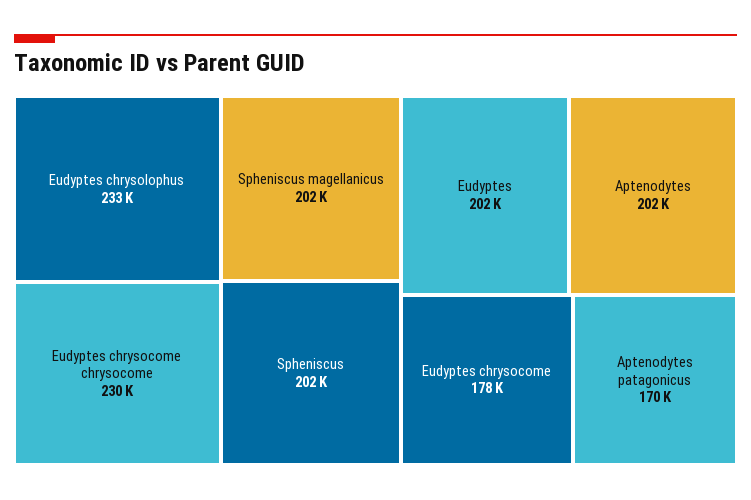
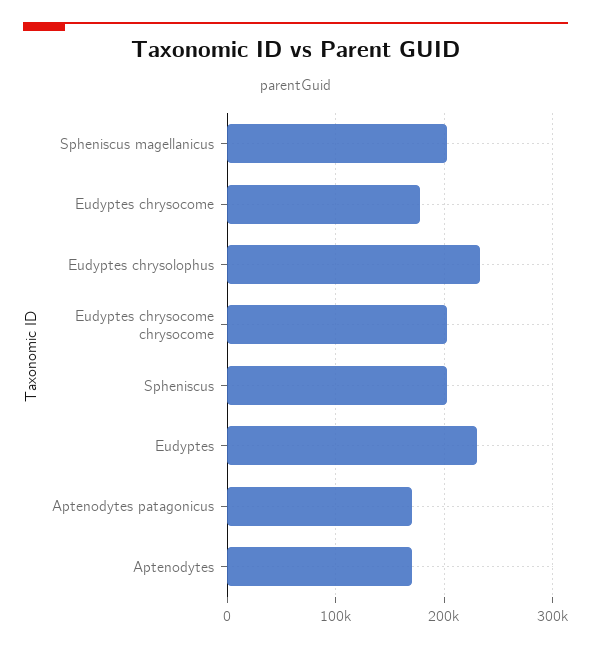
Eudyptes chrysocome chrysocome: 230000 -> 200000
Eudyptes: 202000 -> 230000
Aptenodytes: 202000 -> 170000

